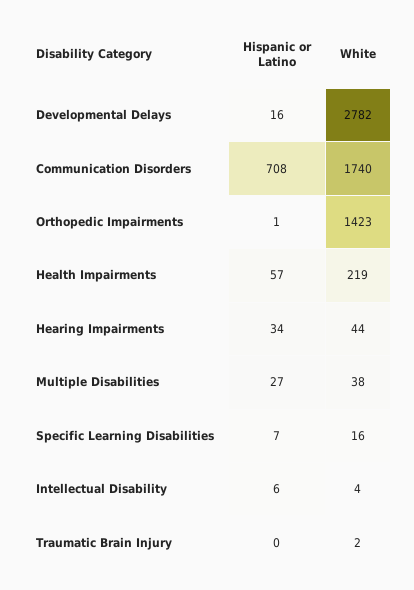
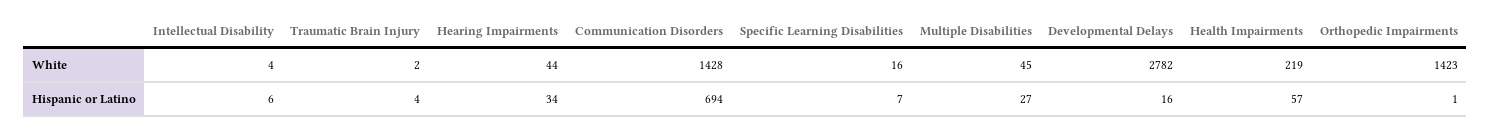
Hispanic or Latino, Communication Disorders: 708 -> 694
White, Communication Disorders: 1740 -> 1428
White, Multiple Disabilities: 38 -> 45
Hispanic or Latino, Traumatic Brain Injury: 0 -> 4

